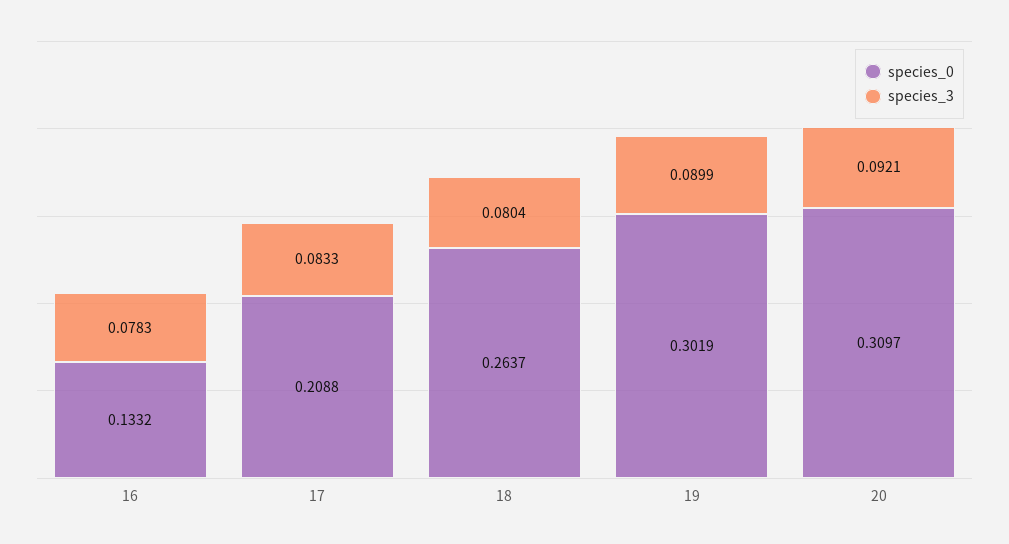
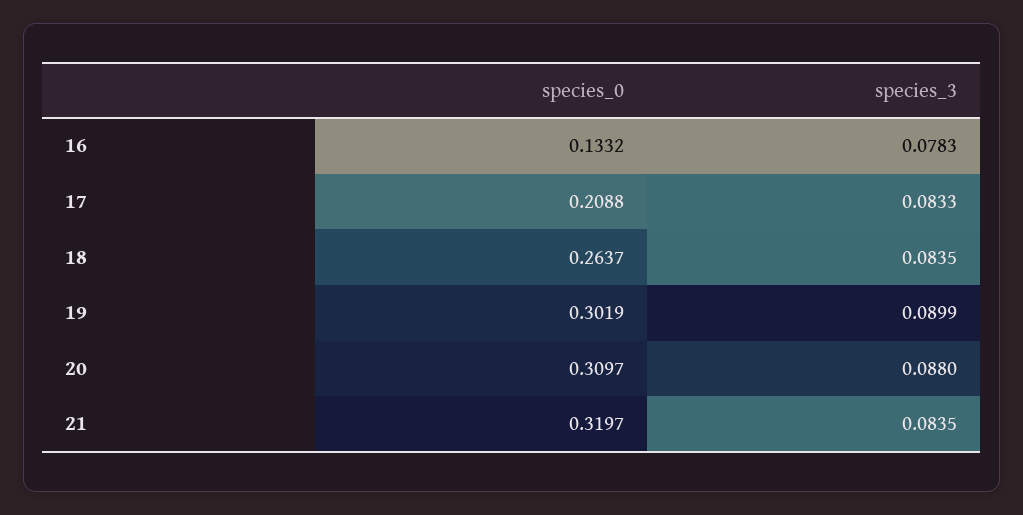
species_3, 18: 0.0804 -> 0.0835
species_3, 20: 0.0921 -> 0.088
species_0, 21: none -> 0.3197
species_3, 21: none -> 0.0835

